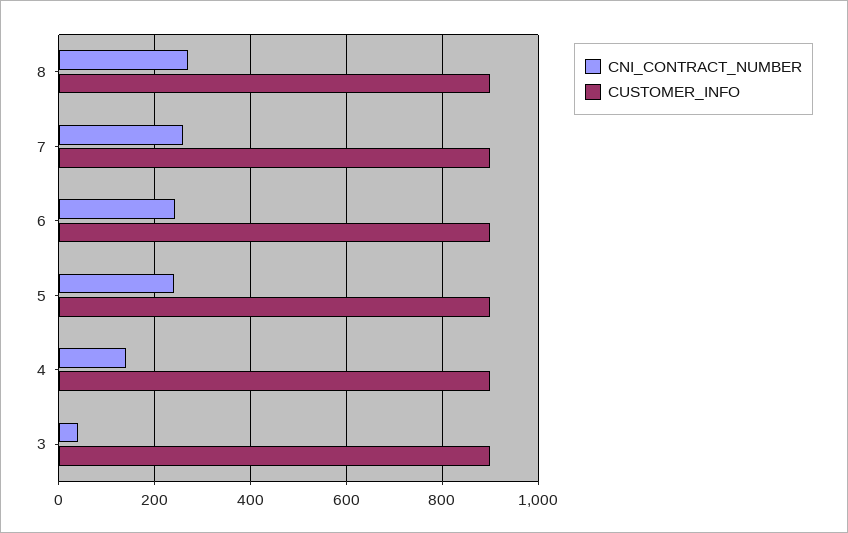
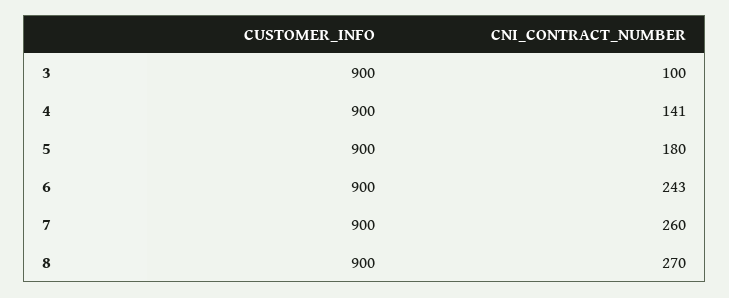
CNI_CONTRACT_NUMBER, 5: 240 -> 180
CNI_CONTRACT_NUMBER, 3: 40 -> 100

